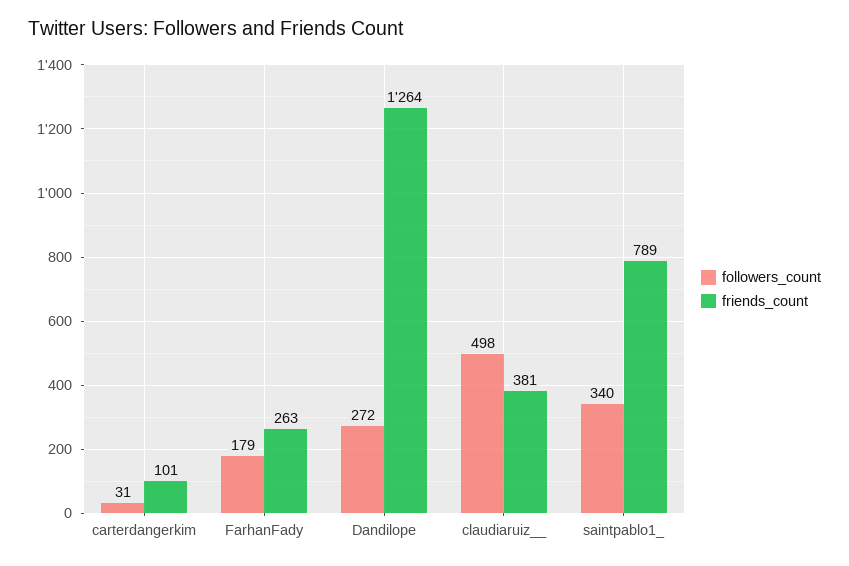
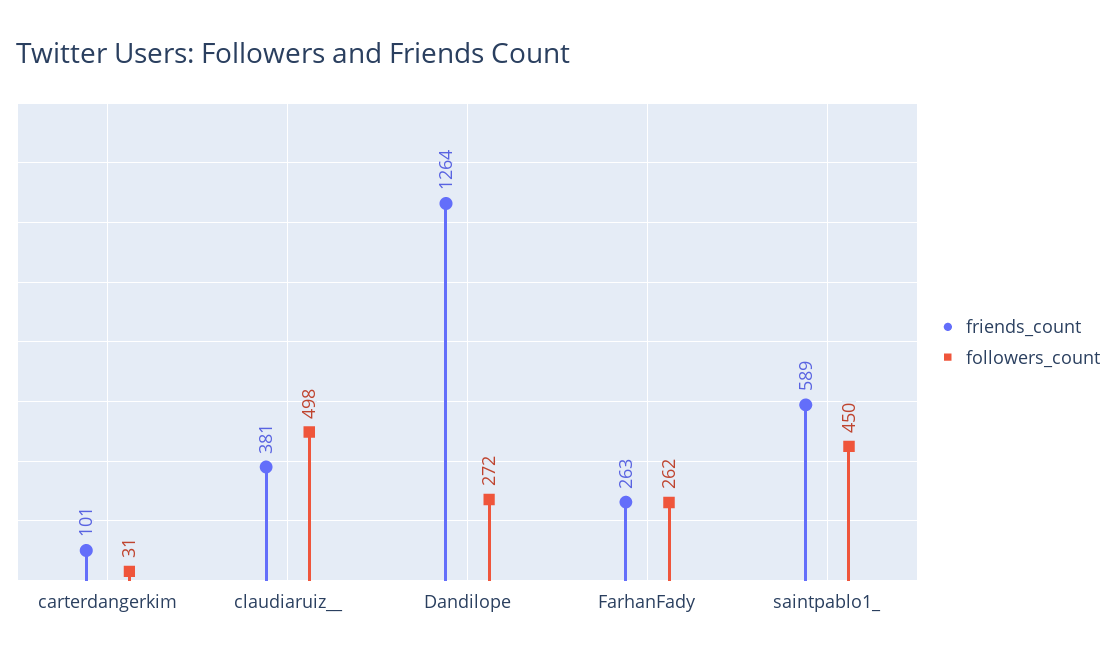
followers_count, FarhanFady: 179 -> 262
followers_count, saintpablo1_: 340 -> 450
friends_count, saintpablo1_: 789 -> 589

